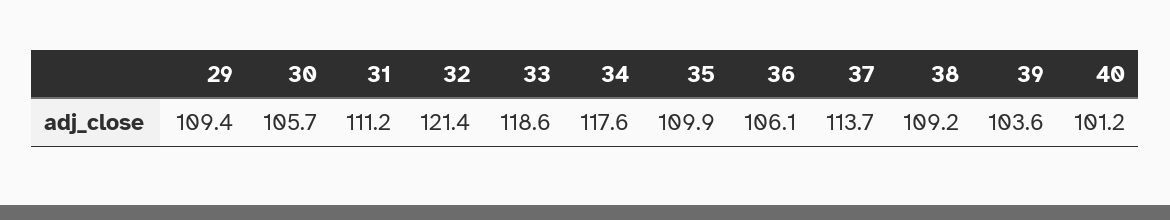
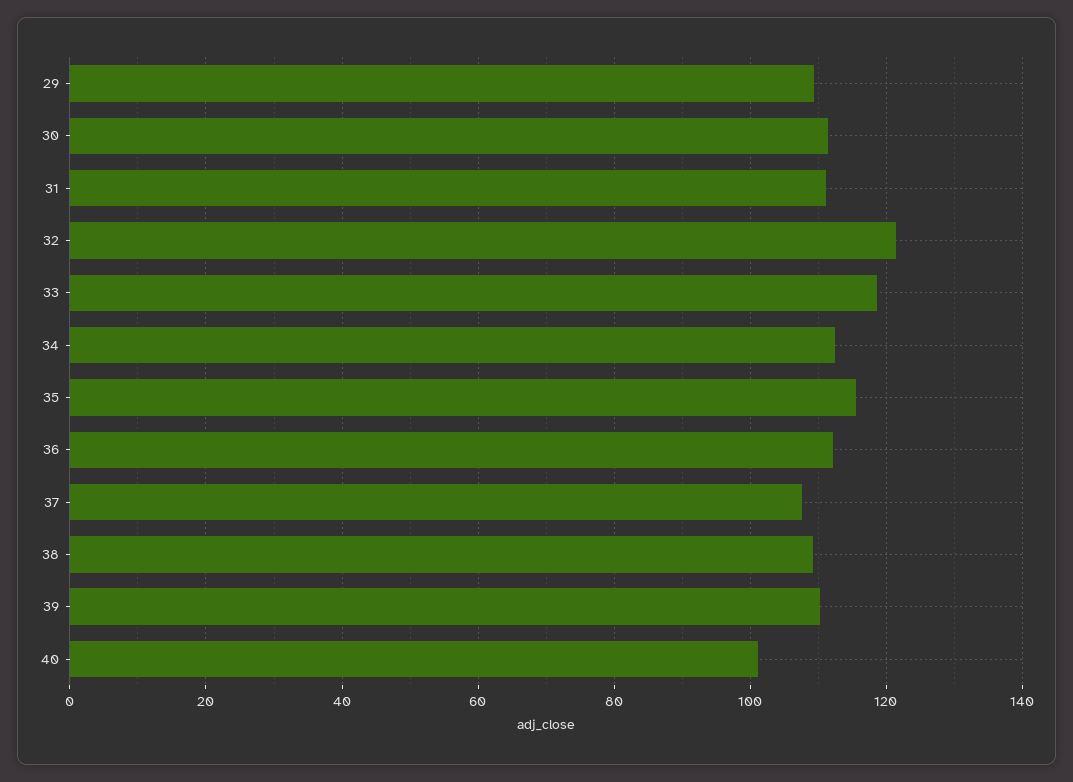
30: 105.7 -> 112
34: 117.6 -> 112
35: 109.9 -> 116
36: 106.1 -> 112
37: 113.7 -> 108
39: 103.6 -> 110

